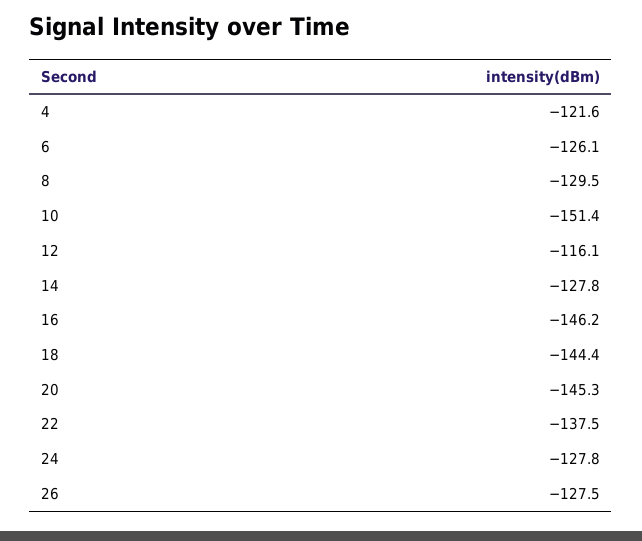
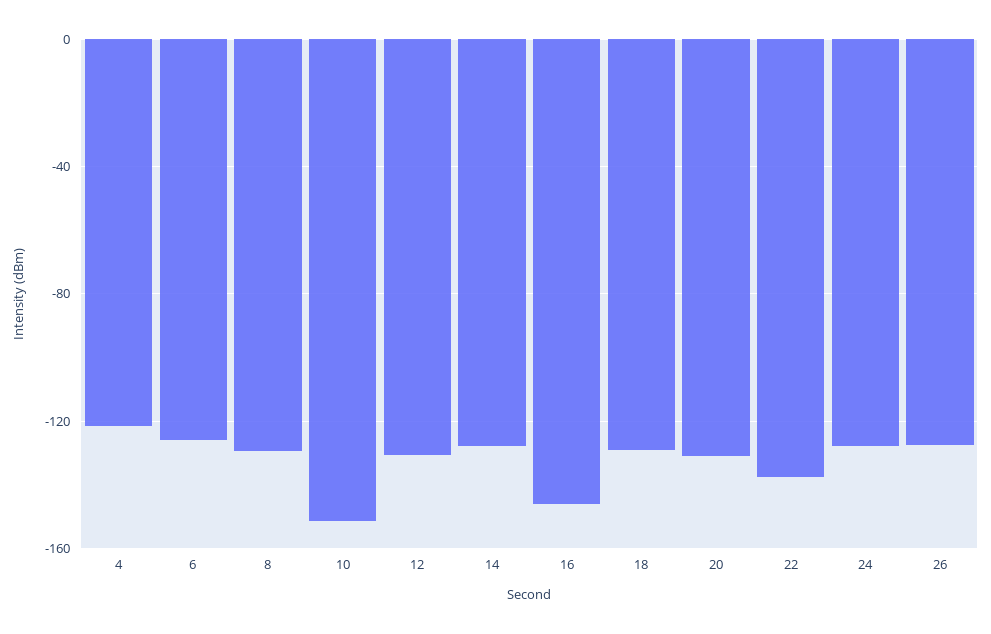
12: -116.1 -> -130
18: -144.4 -> -130
20: -145.3 -> -130

